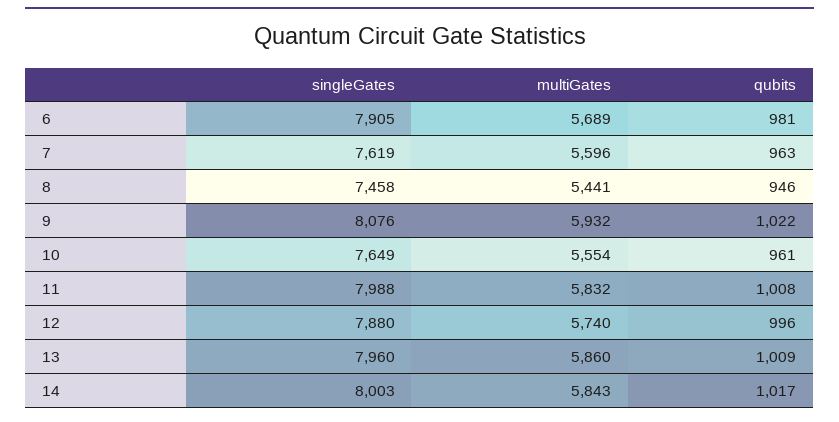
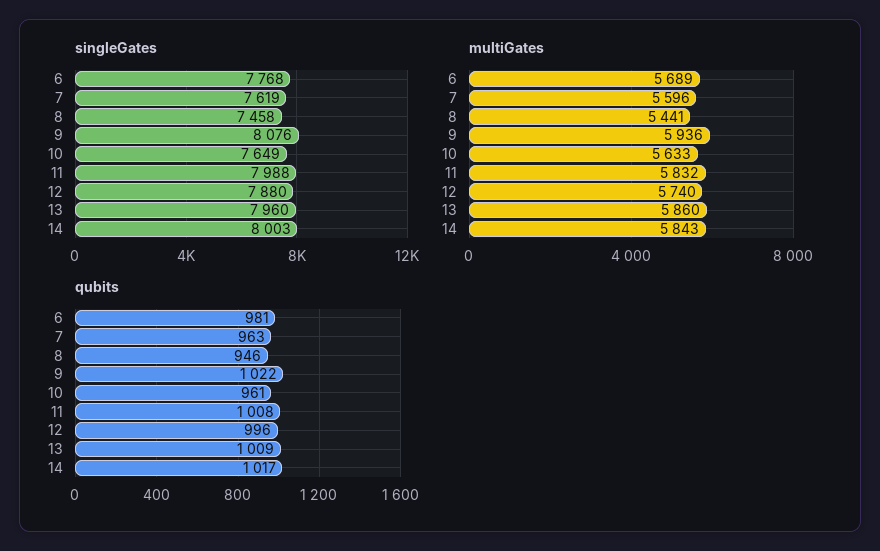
singleGates, 6: 7905 -> 7768
multiGates, 9: 5932 -> 5936
multiGates, 10: 5554 -> 5633

